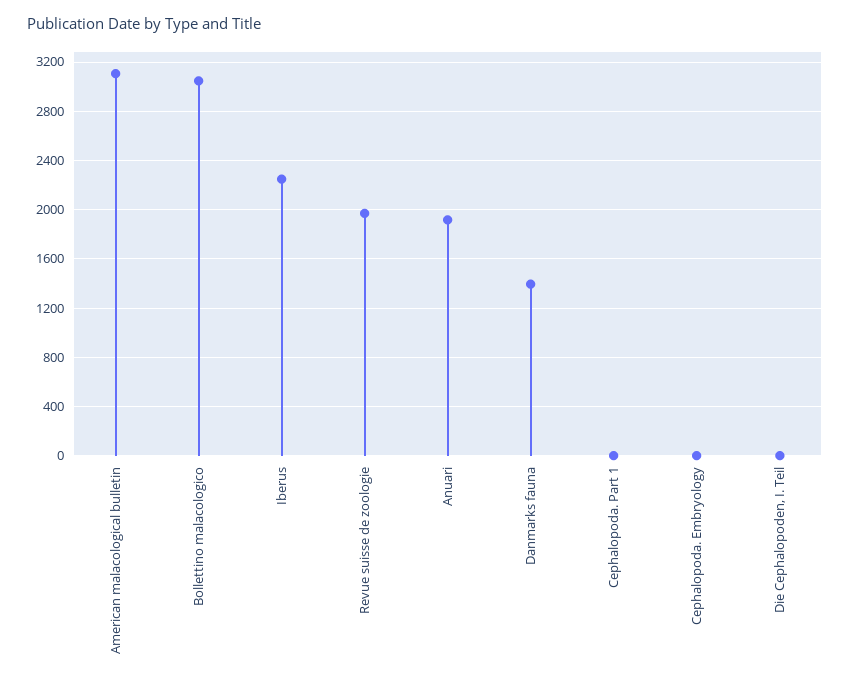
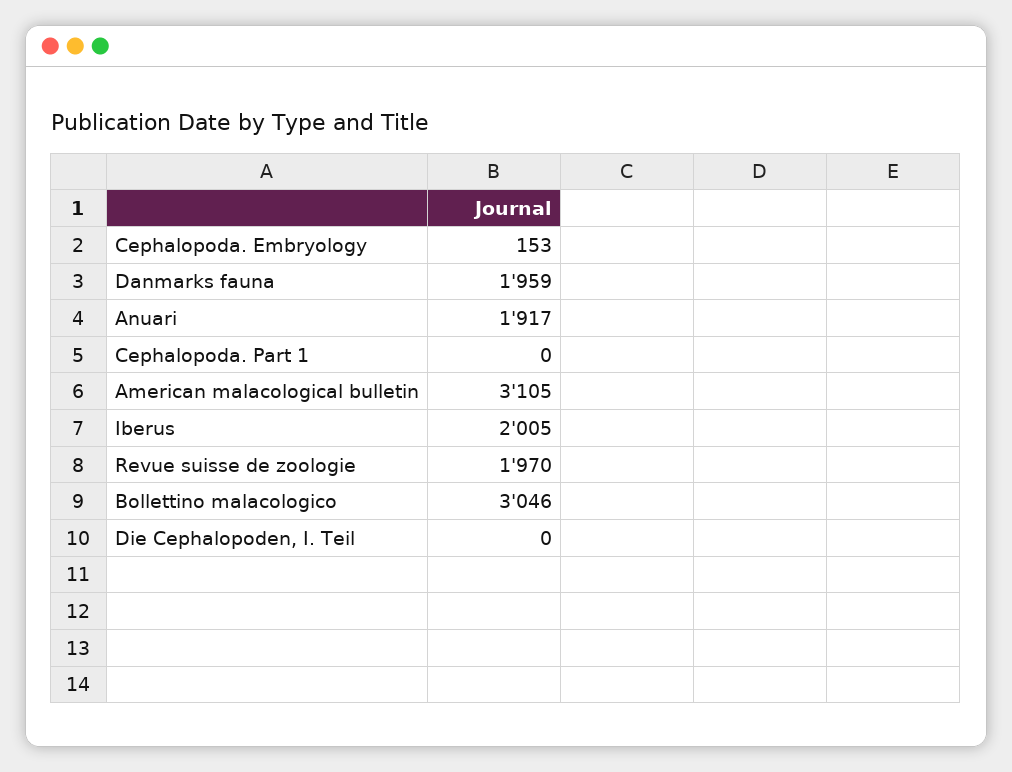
Iberus: 2250 -> 2005
Danmarks fauna: 1400 -> 1959
Cephalopoda. Embryology: 0 -> 153

